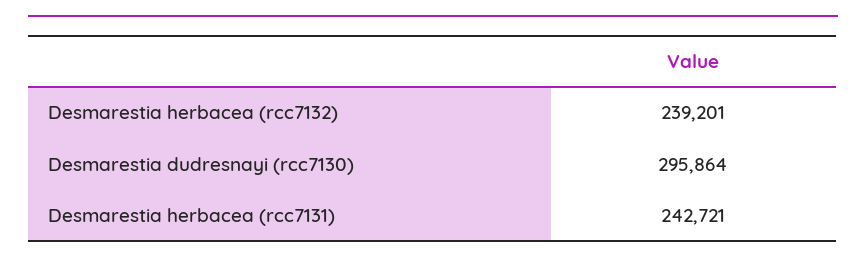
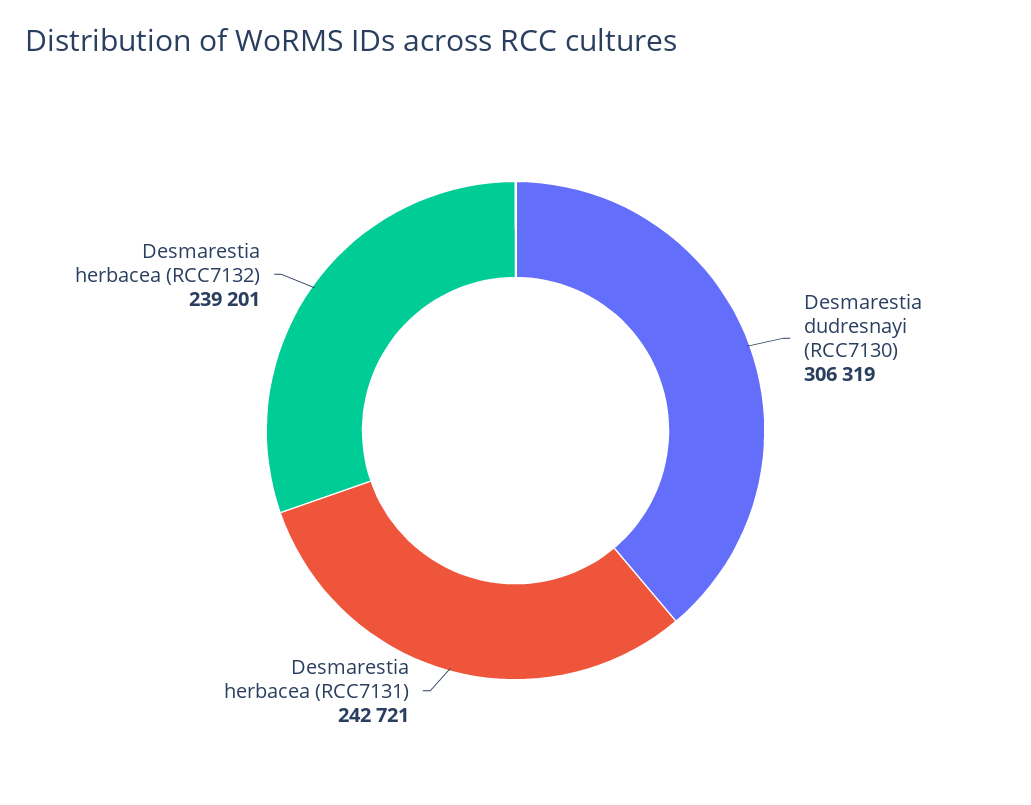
Desmarestia dudresnayi (rcc7130): 295864 -> 306319

